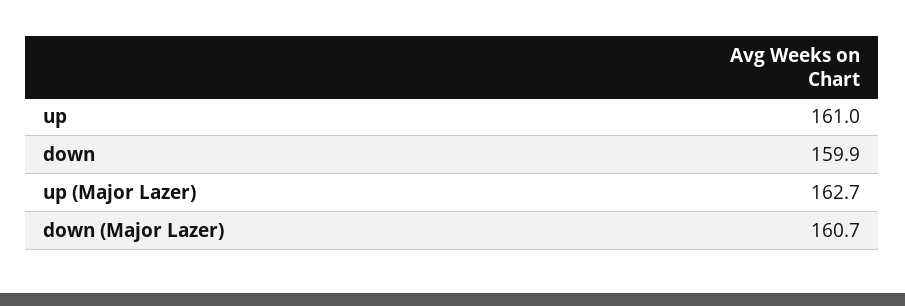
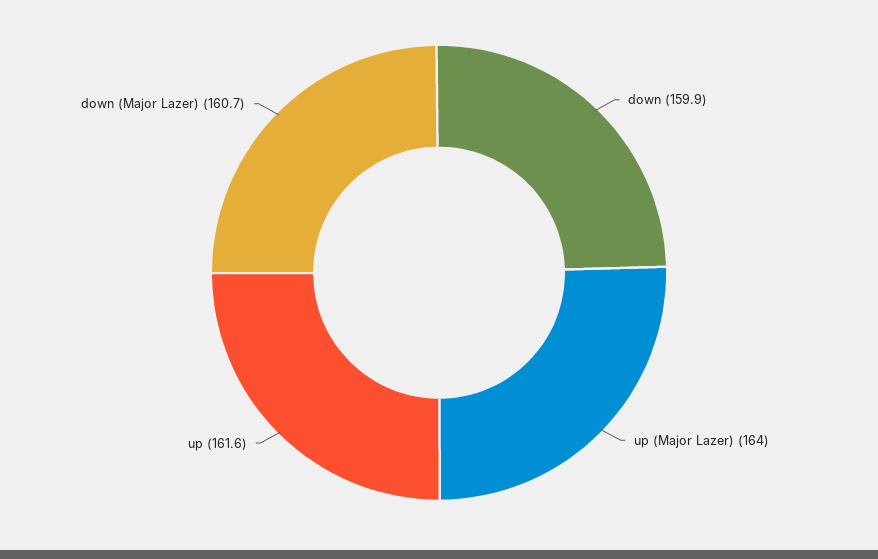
up: 161 -> 161.6
up (Major Lazer): 162.7 -> 164

